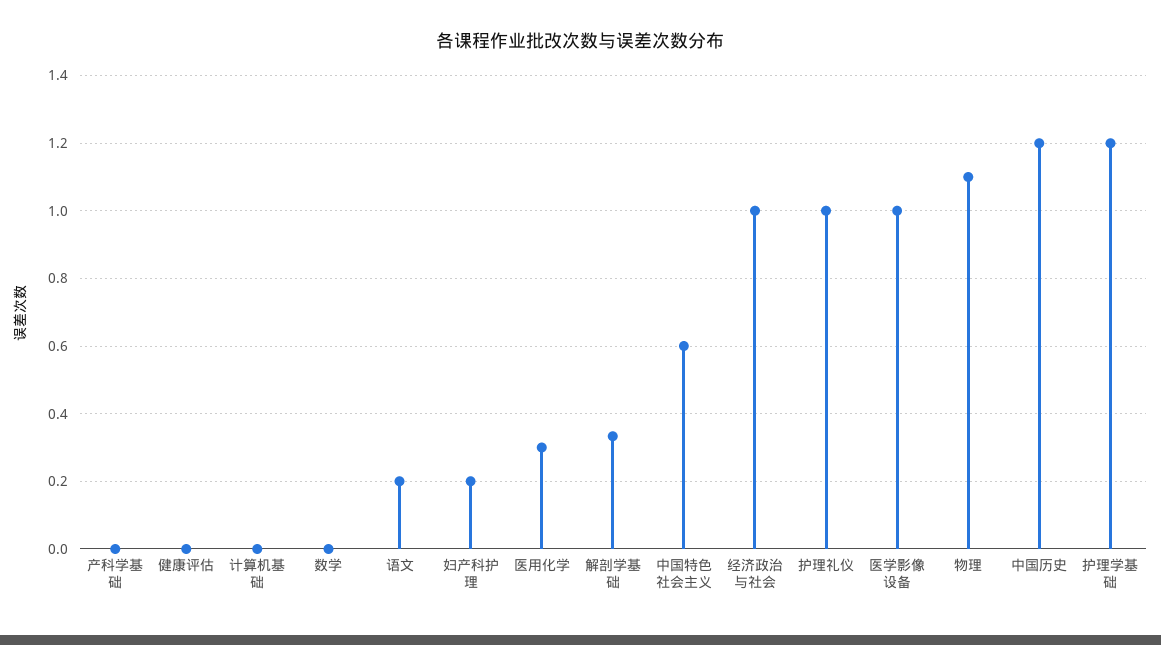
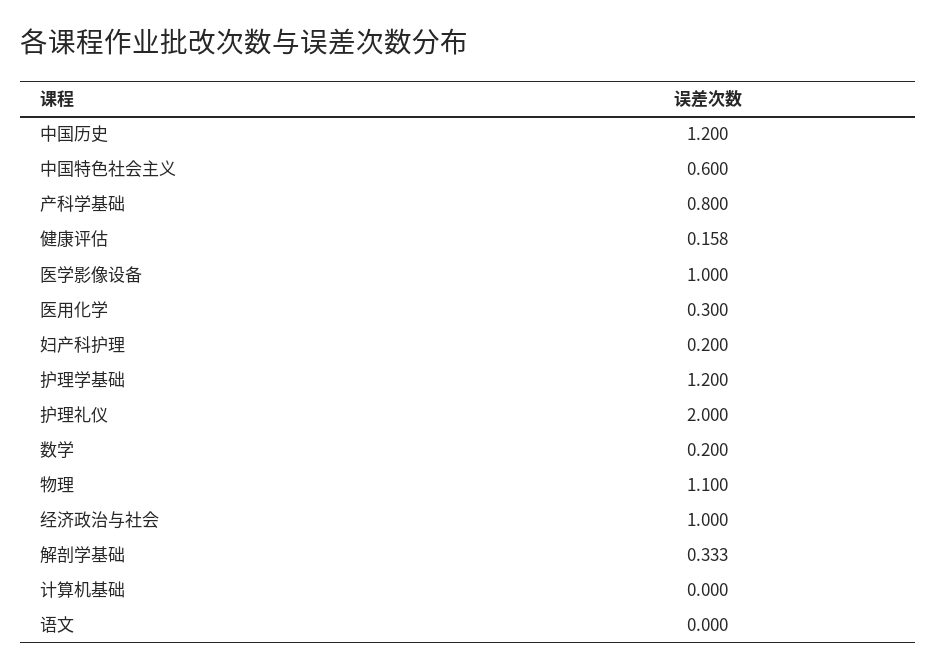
产科学基础: 0 -> 0.8
健康评估: 0 -> 0.158
数学: 0 -> 0.2
语文: 0.2 -> 0
护理礼仪: 1 -> 2

